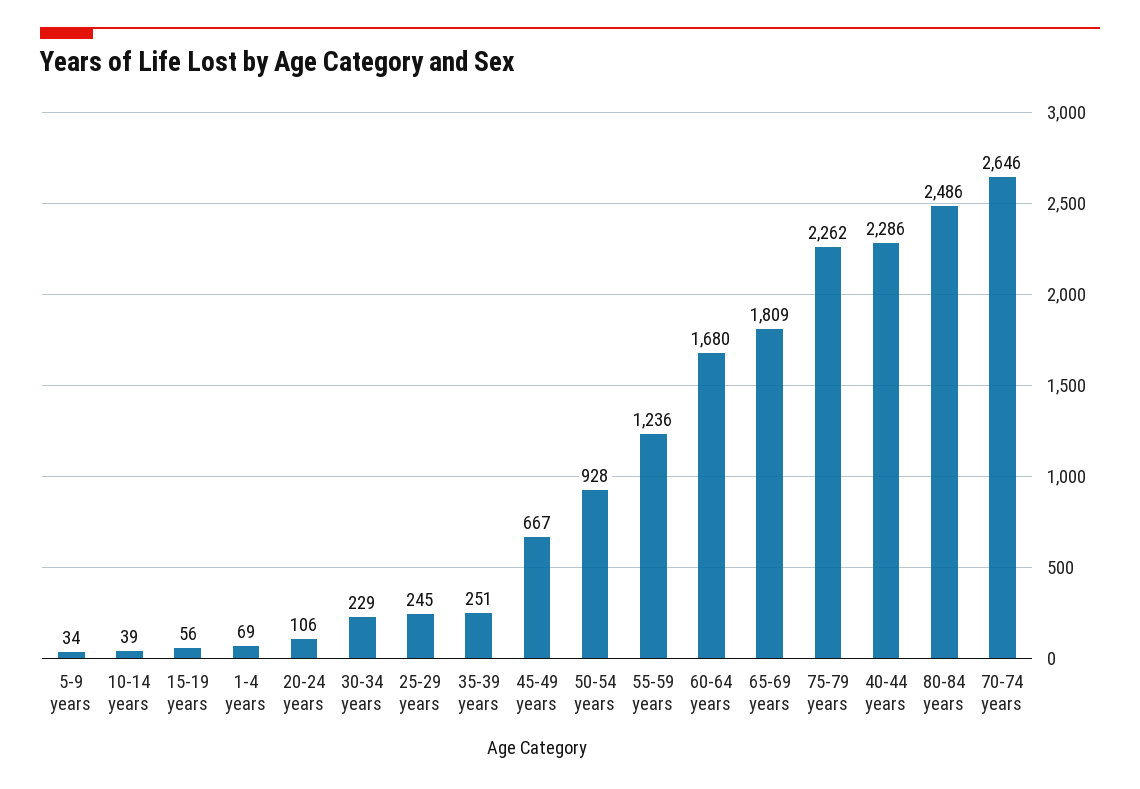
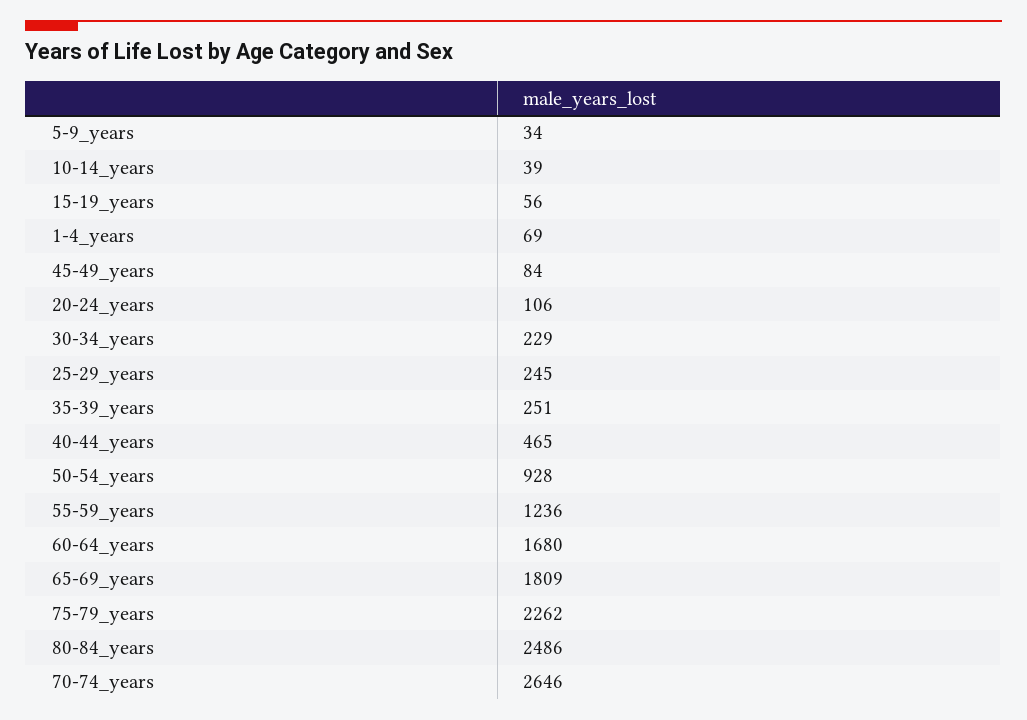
45-49 years: 667 -> 84
40-44 years: 2286 -> 465

